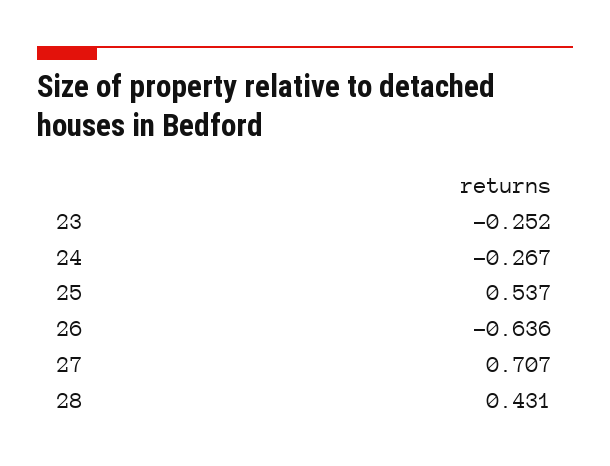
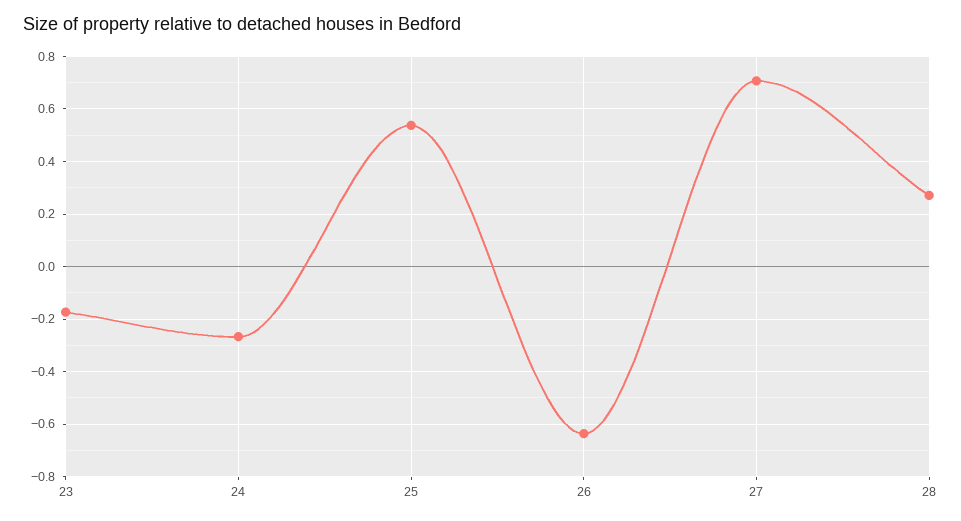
23: -0.252 -> -0.175
28: 0.431 -> 0.275

